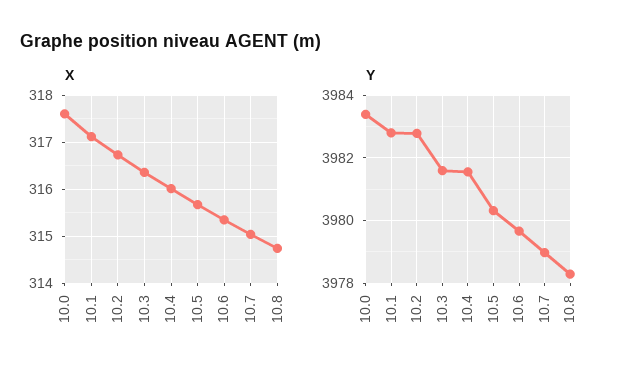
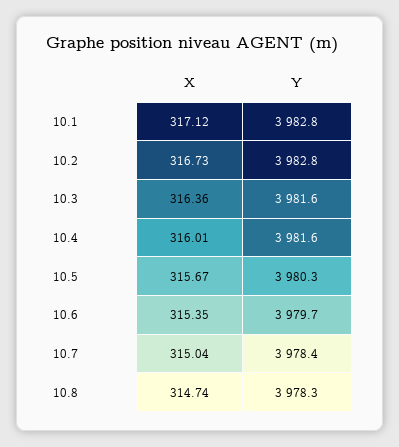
X, 10.0: 317.6 -> none
Y, 10.0: 3983.4 -> none
Y, 10.7: 3979 -> 3978.4

